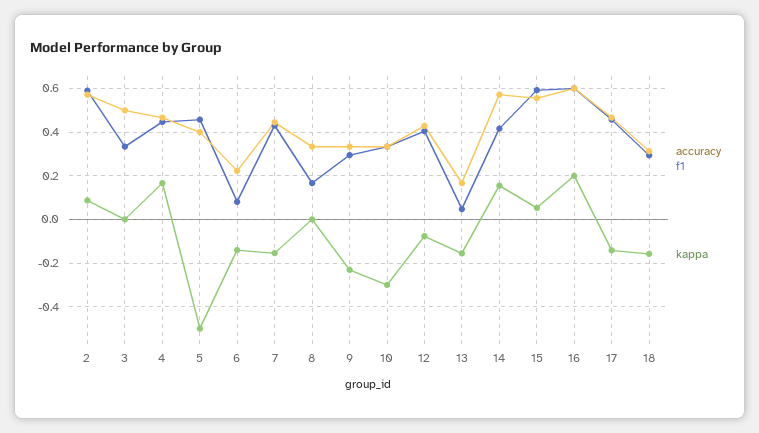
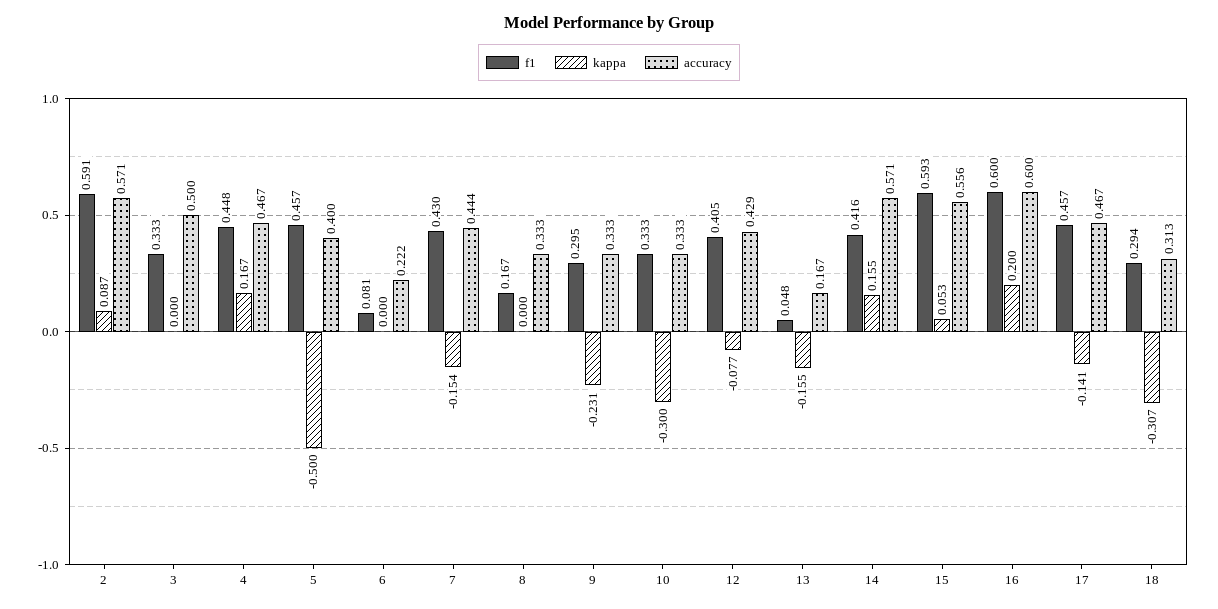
kappa, 6: -0.15 -> 0
kappa, 18: -0.15 -> -0.307

